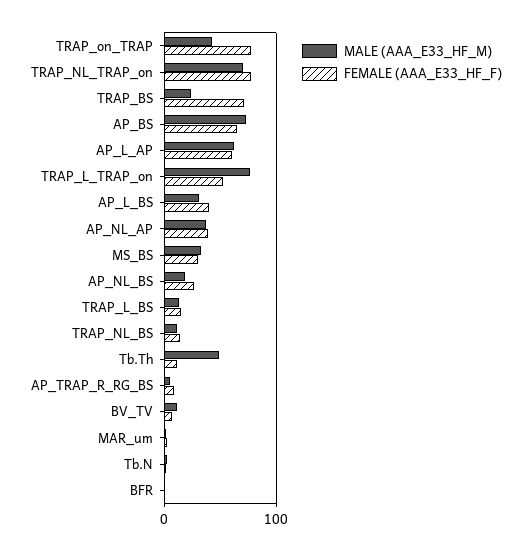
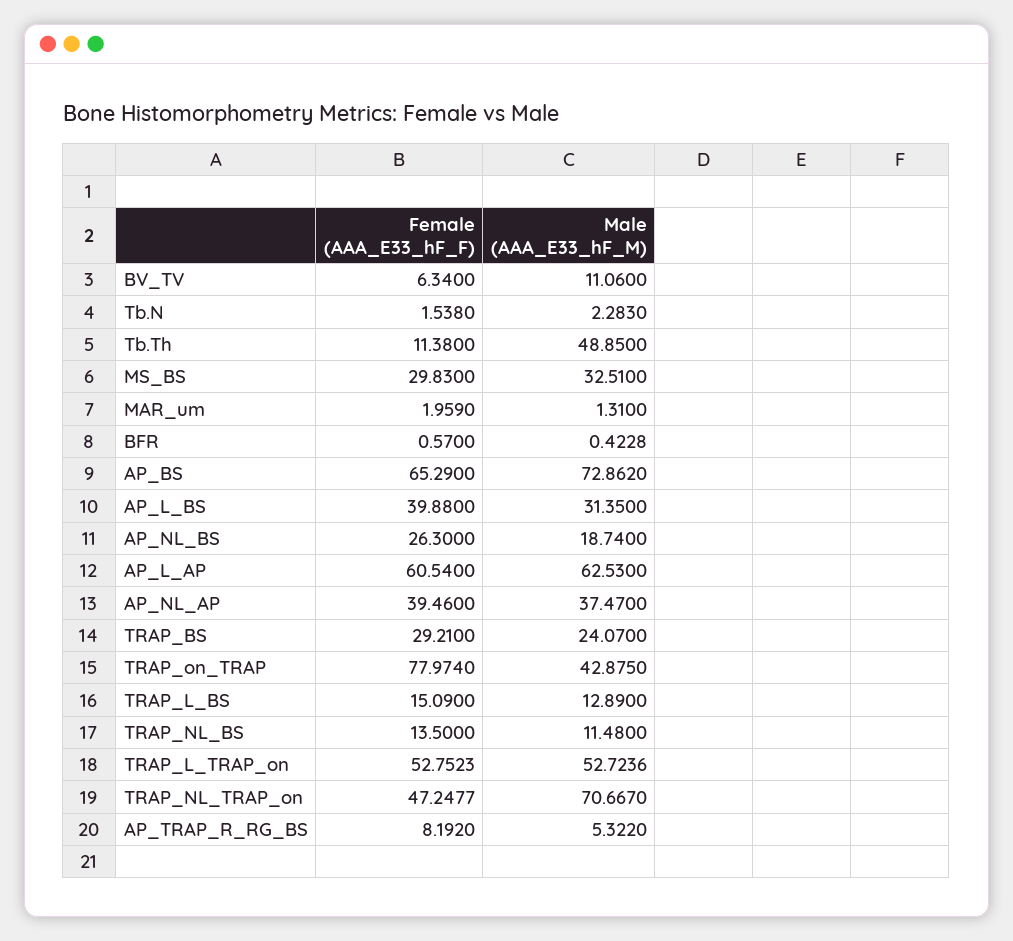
FEMALE (AAA_E33_HF_F), TRAP_NL_TRAP_on: 80 -> 47.2477
FEMALE (AAA_E33_HF_F), TRAP_BS: 70 -> 29.21
MALE (AAA_E33_HF_M), TRAP_L_TRAP_on: 80 -> 52.7236

